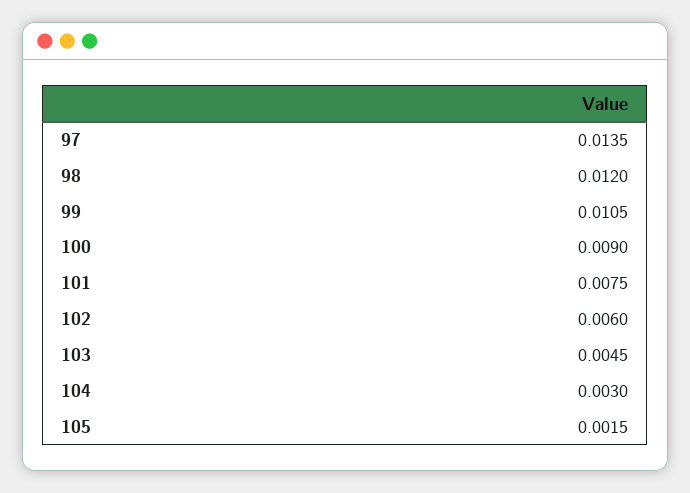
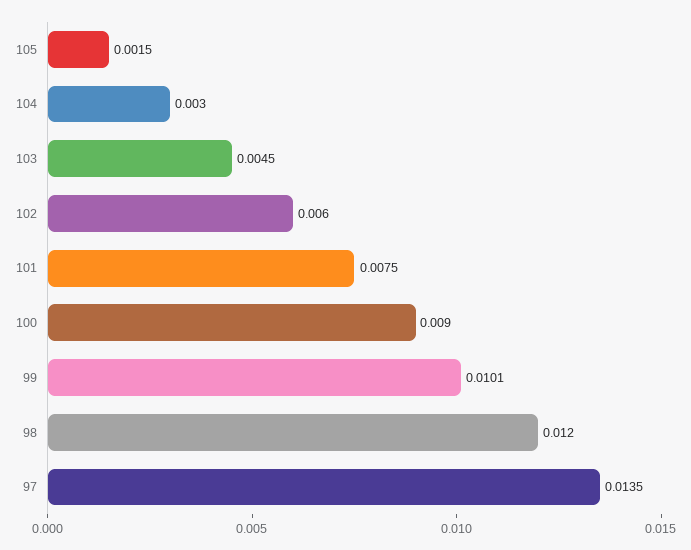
99: 0.0105 -> 0.0101

